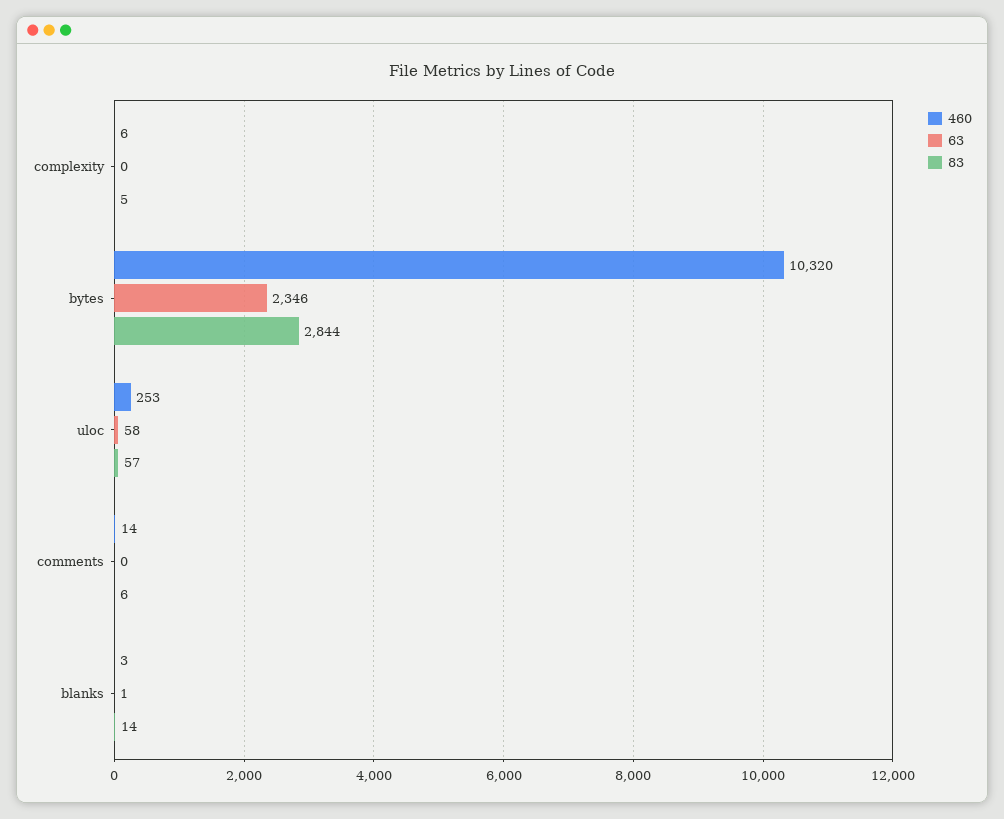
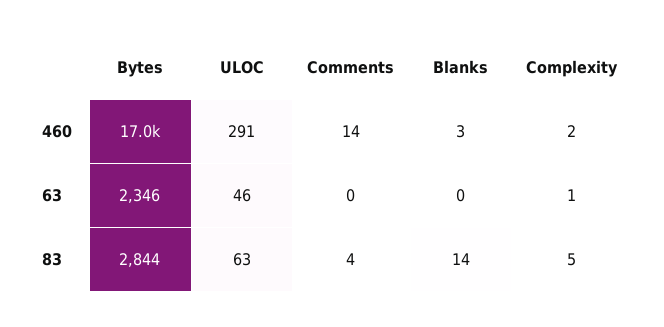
460, complexity: 6 -> 2
63, complexity: 0 -> 1
460, bytes: 10320 -> 17000
460, uloc: 253 -> 291
63, uloc: 58 -> 46
83, uloc: 57 -> 63
83, comments: 6 -> 4
63, blanks: 1 -> 0

